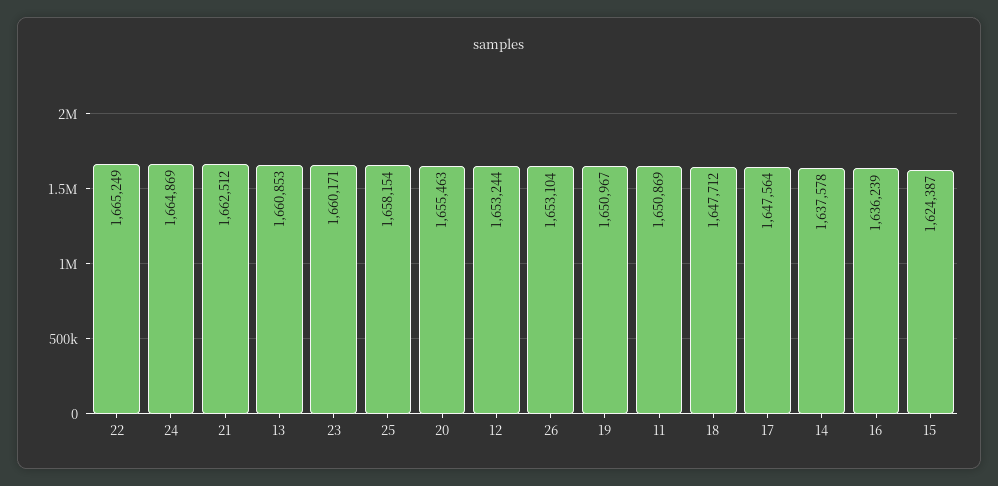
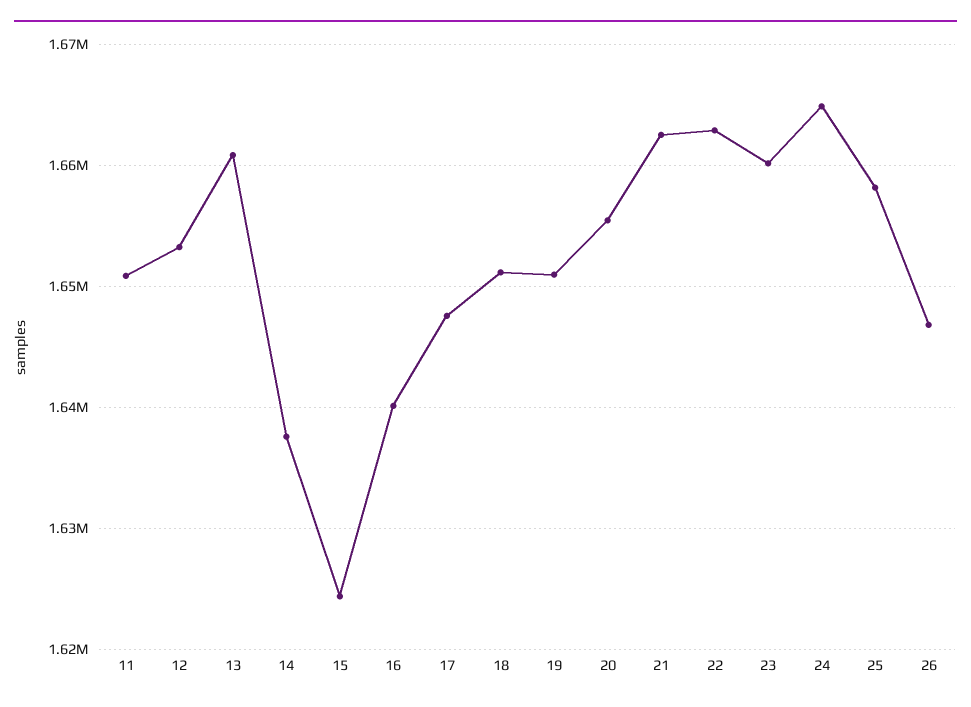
22: 1665249 -> 1663000
26: 1653104 -> 1647000
18: 1647712 -> 1651000
16: 1636239 -> 1640000

